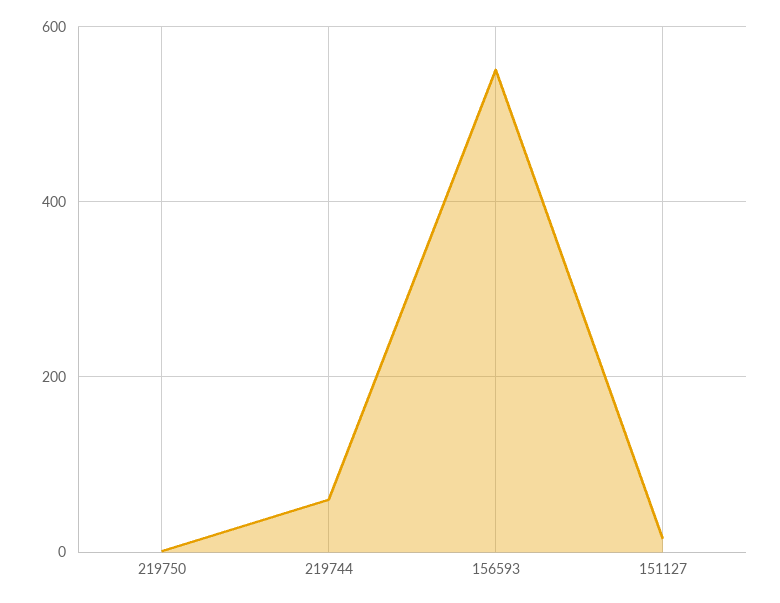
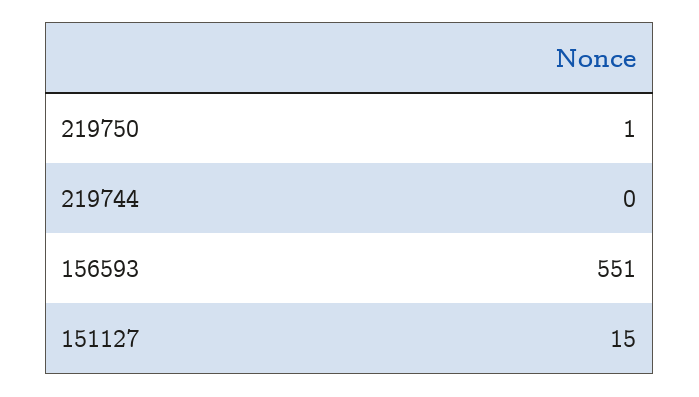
219744: 60 -> 0

